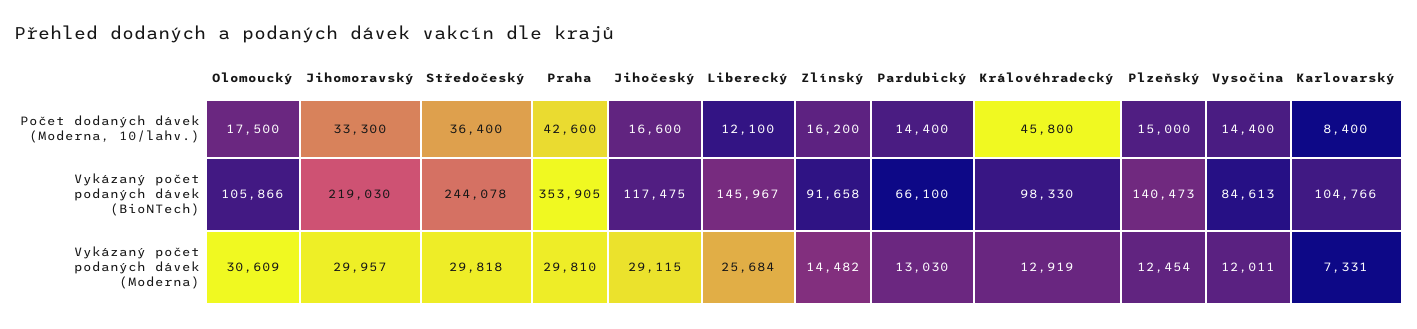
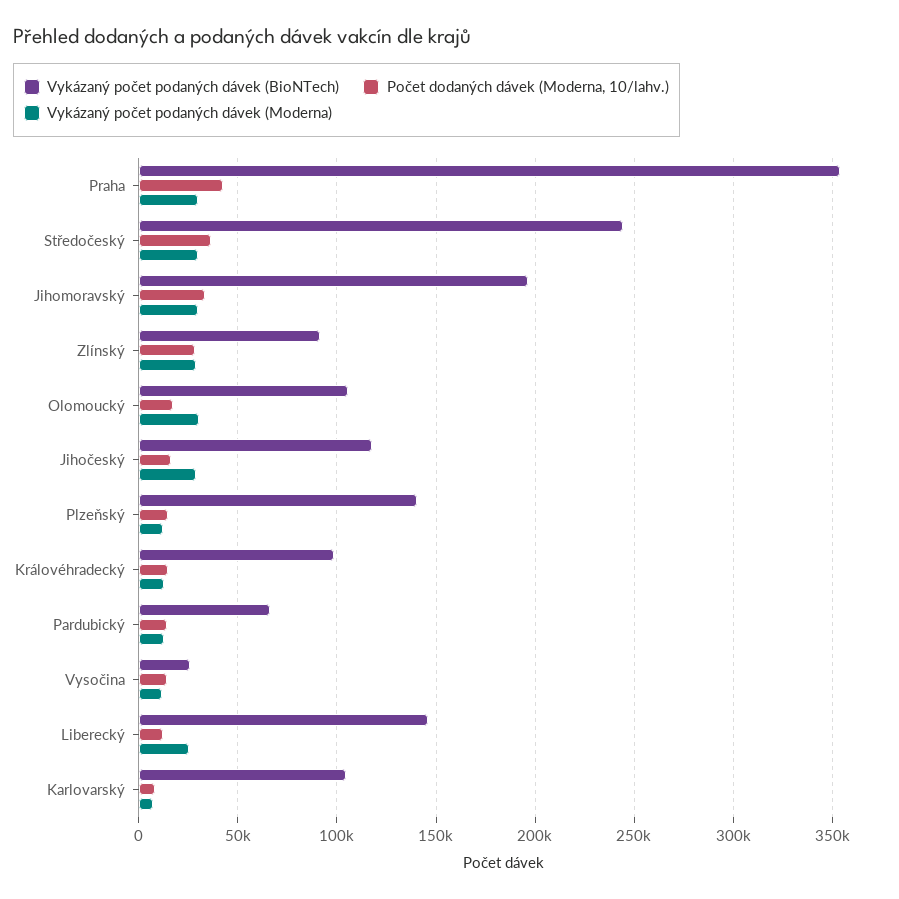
Počet dodaných dávek (Moderna, 10/lahv.), Zlínský: 16200 -> 30000
Počet dodaných dávek (Moderna, 10/lahv.), Královéhradecký: 45800 -> 15000
Vykázaný počet podaných dávek (BioNTech), Jihomoravský: 219030 -> 195000
Vykázaný počet podaných dávek (BioNTech), Vysočina: 84613 -> 25000
Vykázaný počet podaných dávek (Moderna), Zlínský: 14482 -> 30000

